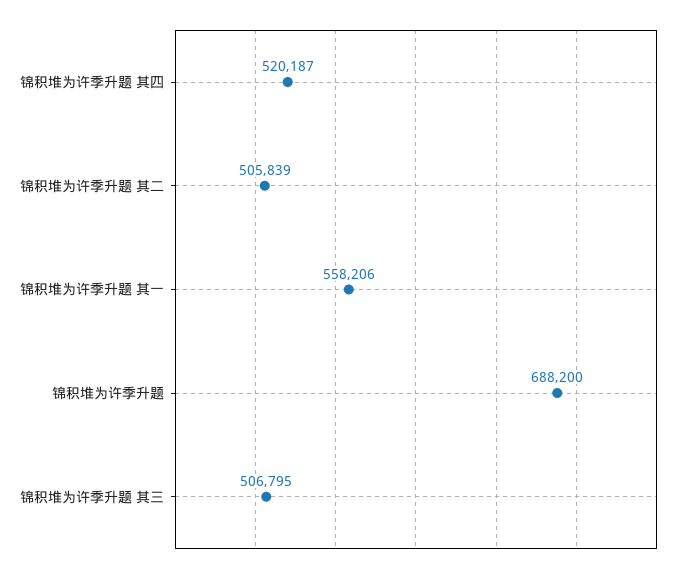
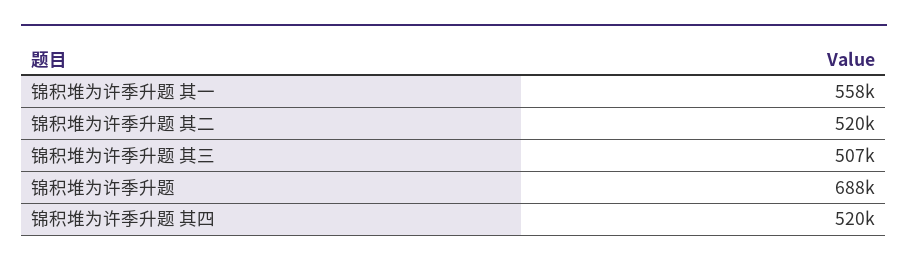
锦积堆为许季升题 其二: 505839 -> 520000

